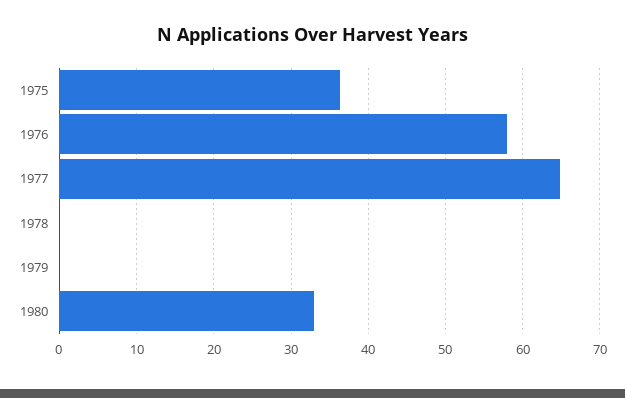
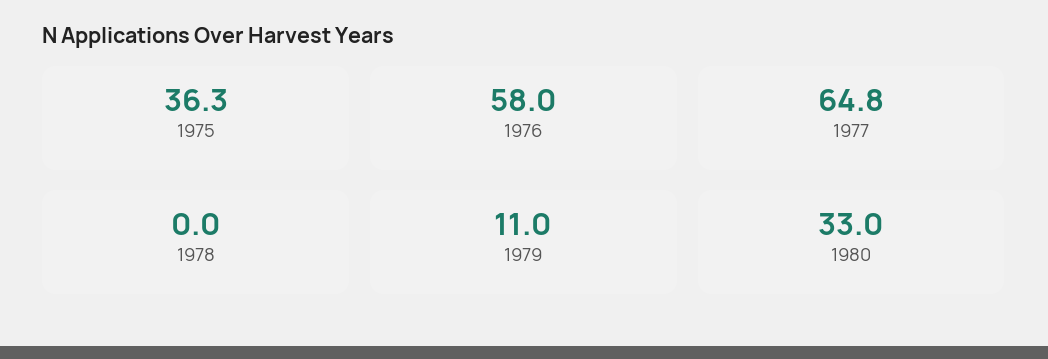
1979: 0 -> 11

